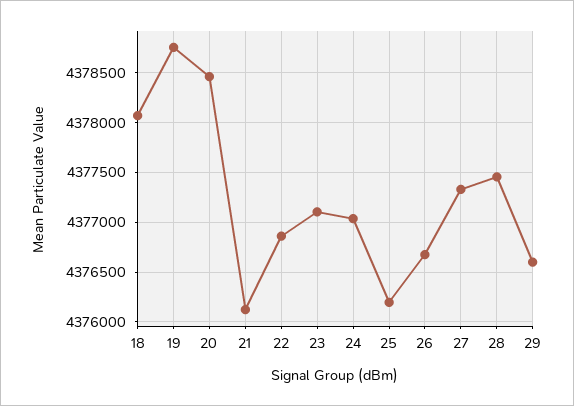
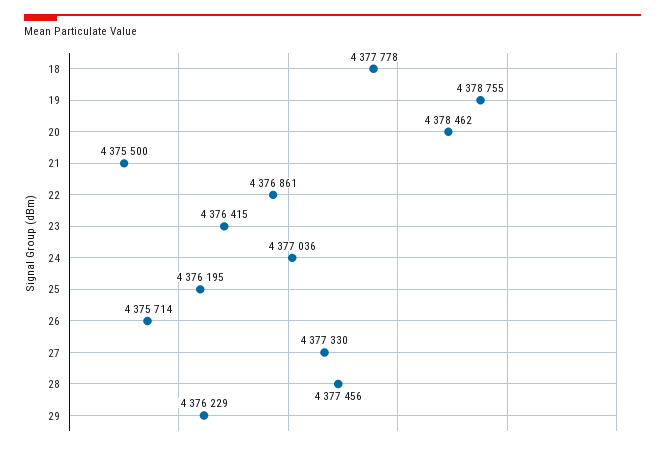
18: 4378100 -> 4377778
21: 4376100 -> 4375500
23: 4377100 -> 4376415
26: 4376700 -> 4375714
29: 4376600 -> 4376229

